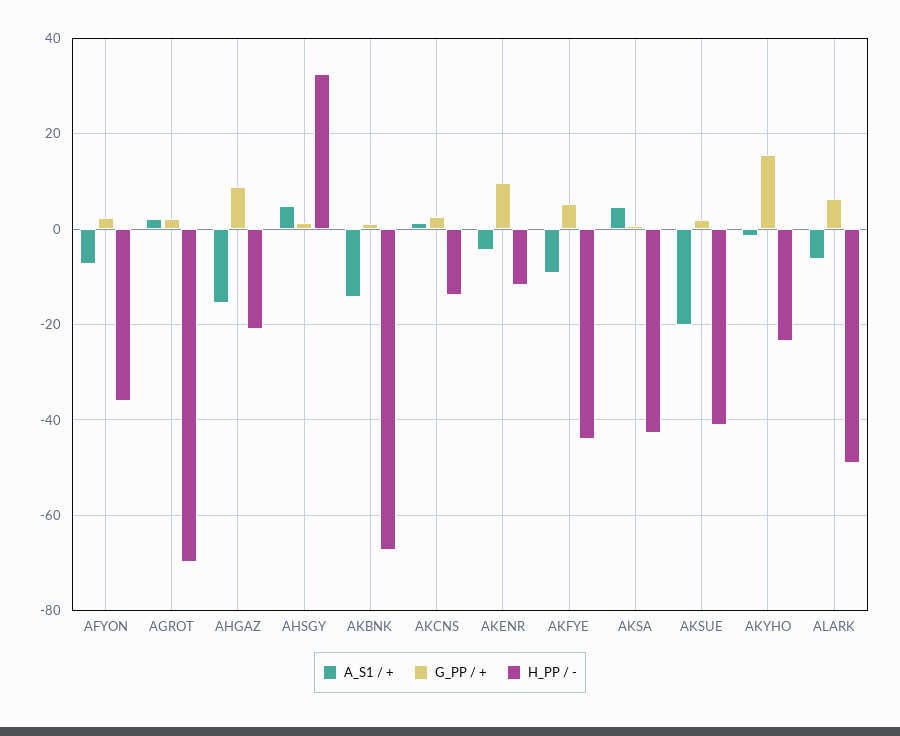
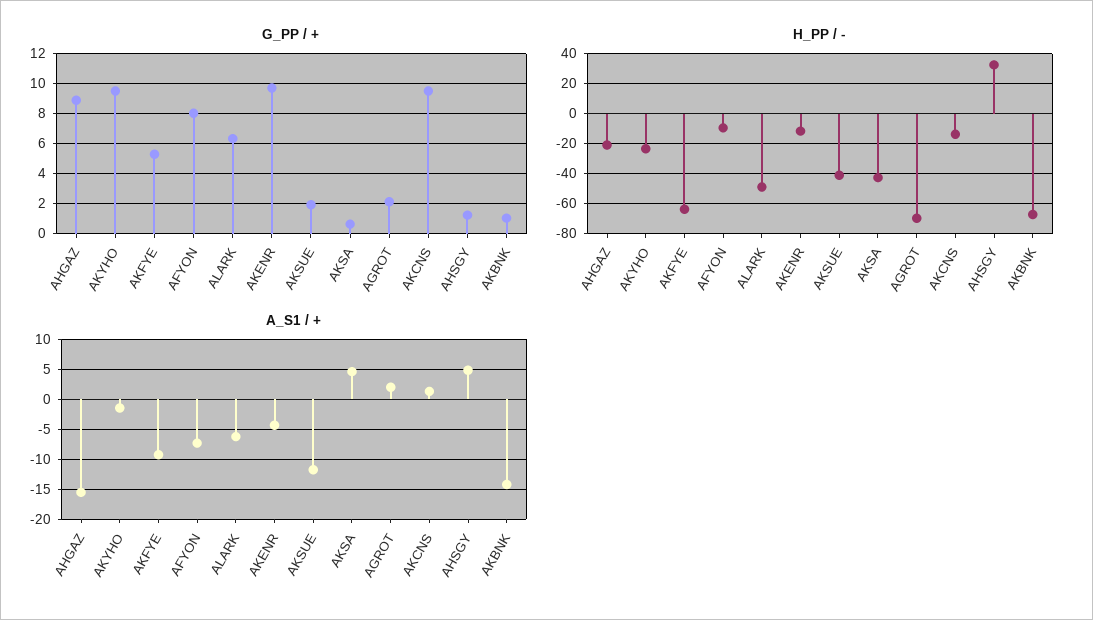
G_PP / +, AFYON: 2 -> 8
H_PP / -, AFYON: -36 -> -10
G_PP / +, AKCNS: 2 -> 9.5
H_PP / -, AKFYE: -44 -> -65
A_S1 / +, AKSUE: -20 -> -12
G_PP / +, AKYHO: 16 -> 9.5

